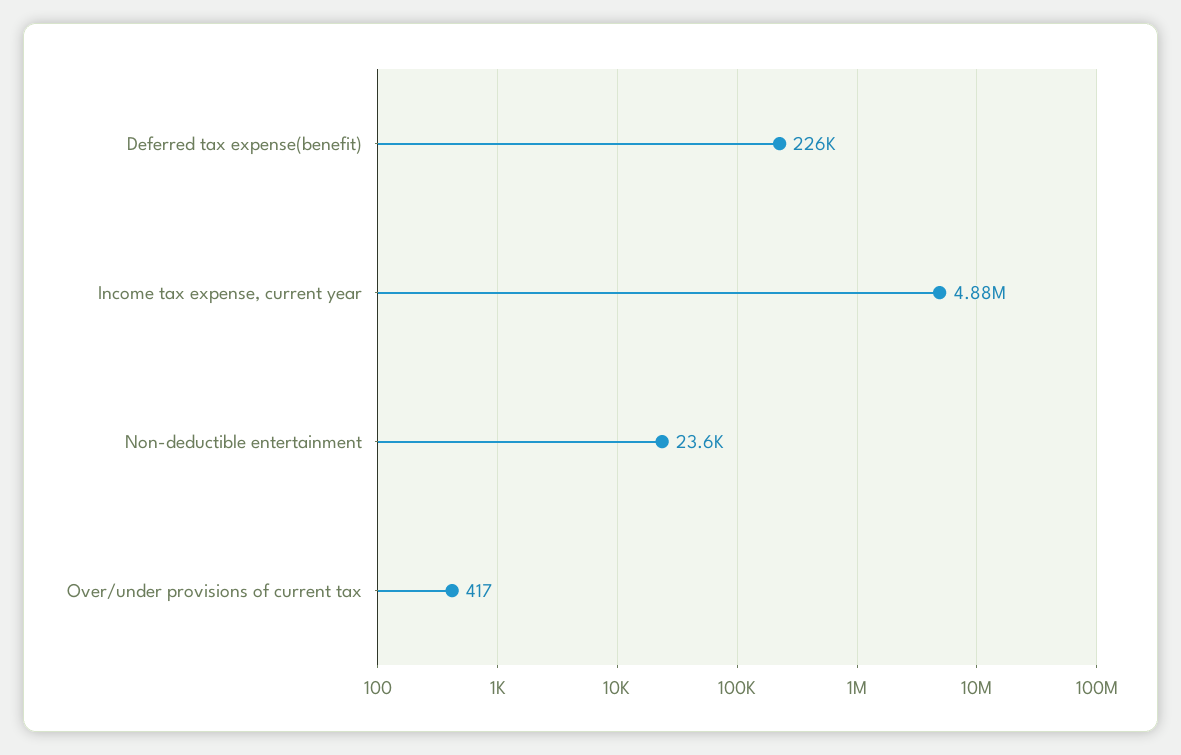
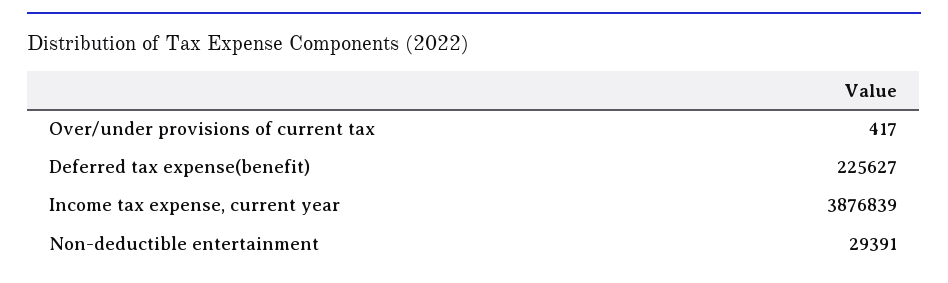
Income tax expense, current year: 4880000 -> 3876839
Non-deductible entertainment: 23600 -> 29391

